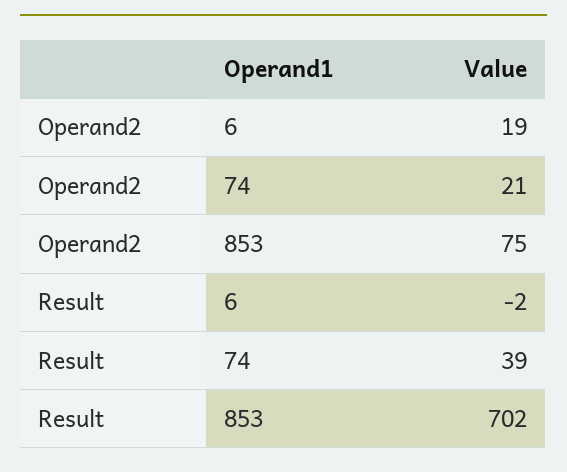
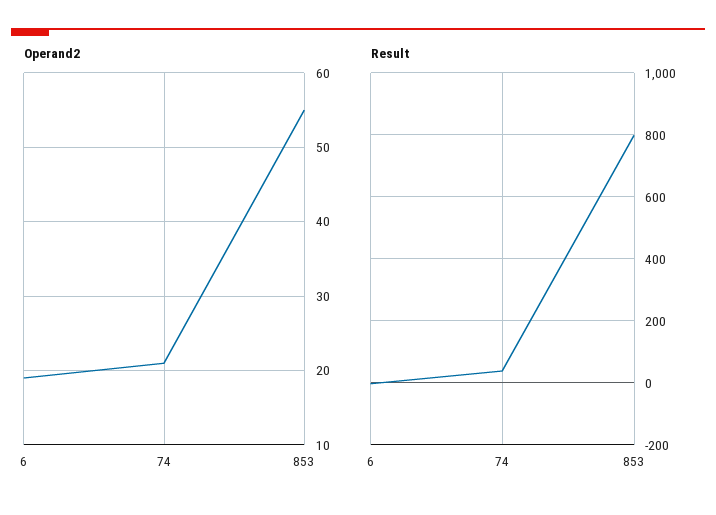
Operand2, 853: 75 -> 55
Result, 853: 702 -> 800

